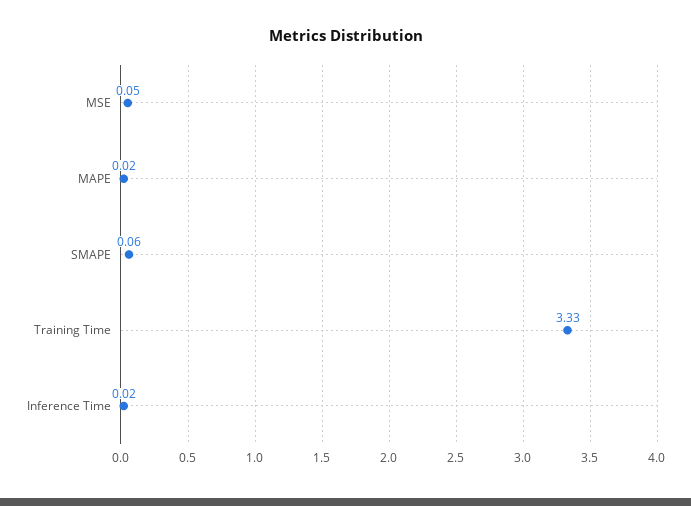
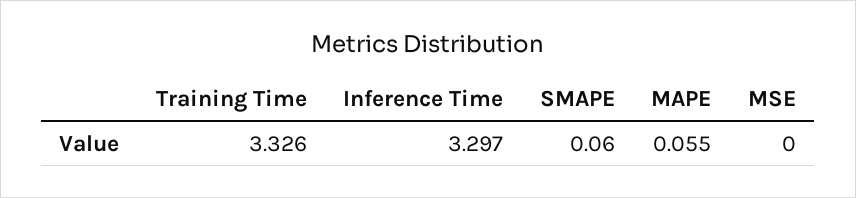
MSE: 0.05 -> 0
MAPE: 0.02 -> 0.055
Inference Time: 0.02 -> 3.297

